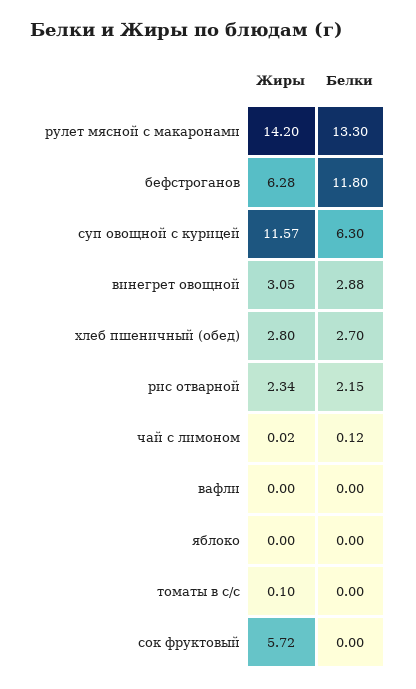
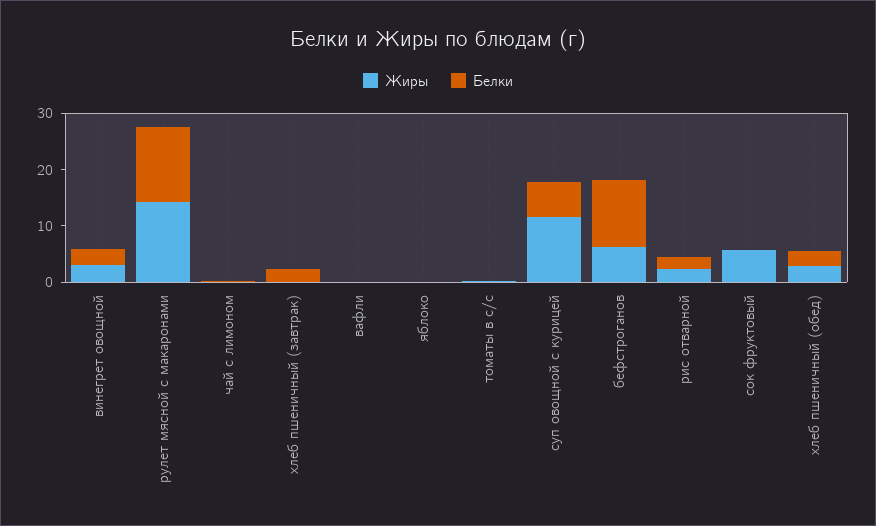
Жиры, хлеб пшеничный (завтрак): none -> 0
Белки, хлеб пшеничный (завтрак): none -> 2

